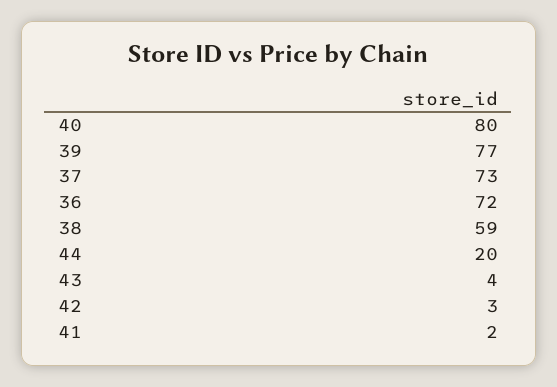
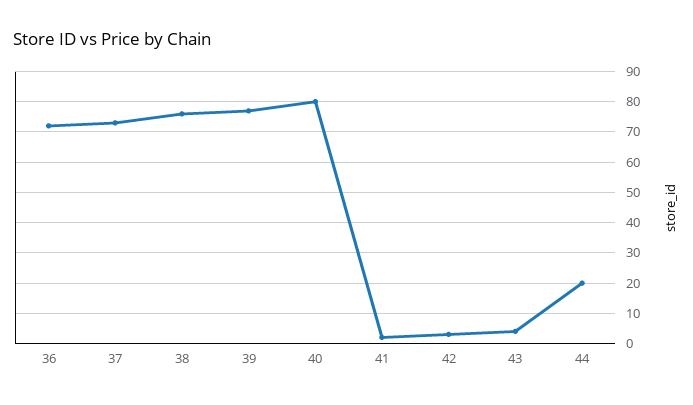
38: 59 -> 75

